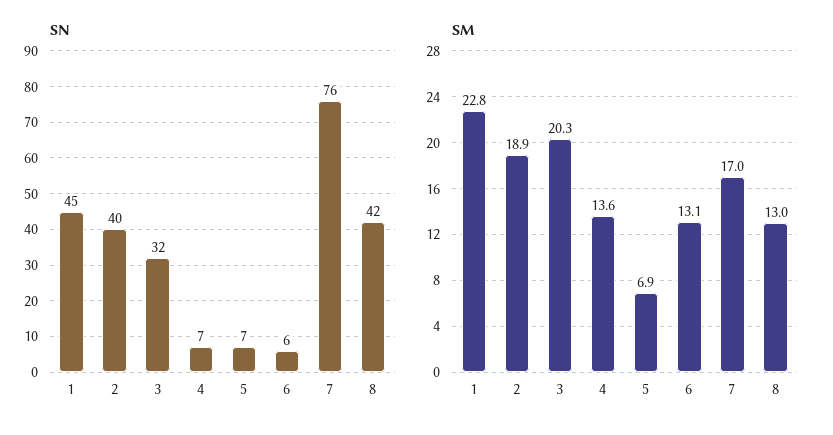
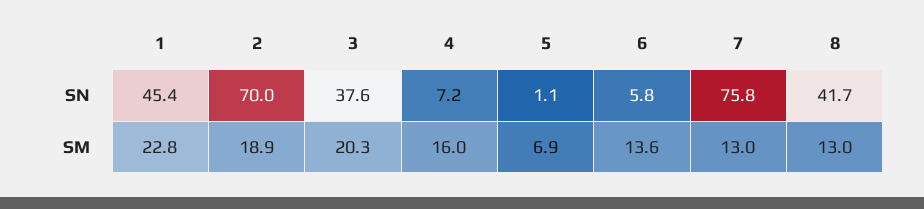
SN, 2: 40 -> 70
SN, 3: 32 -> 37.6
SN, 5: 7 -> 1.1
SM, 4: 13.6 -> 16
SM, 6: 13.1 -> 13.6
SM, 7: 17 -> 13

